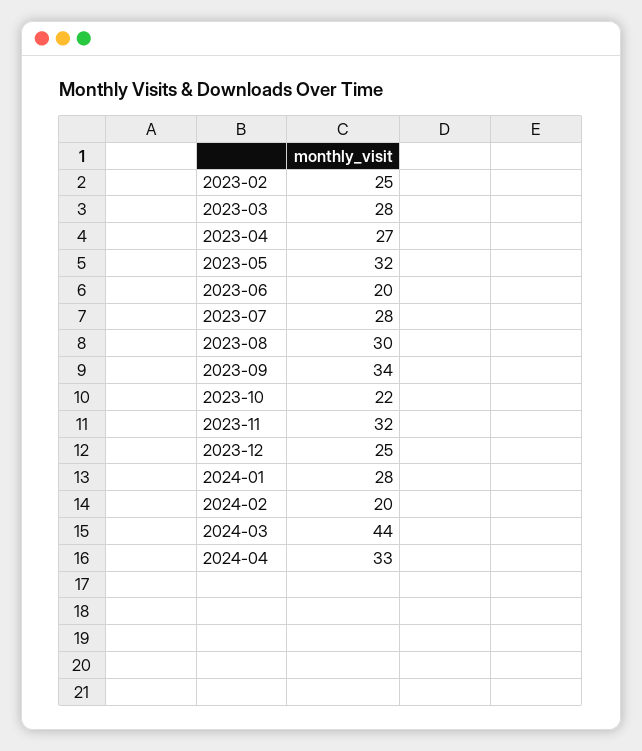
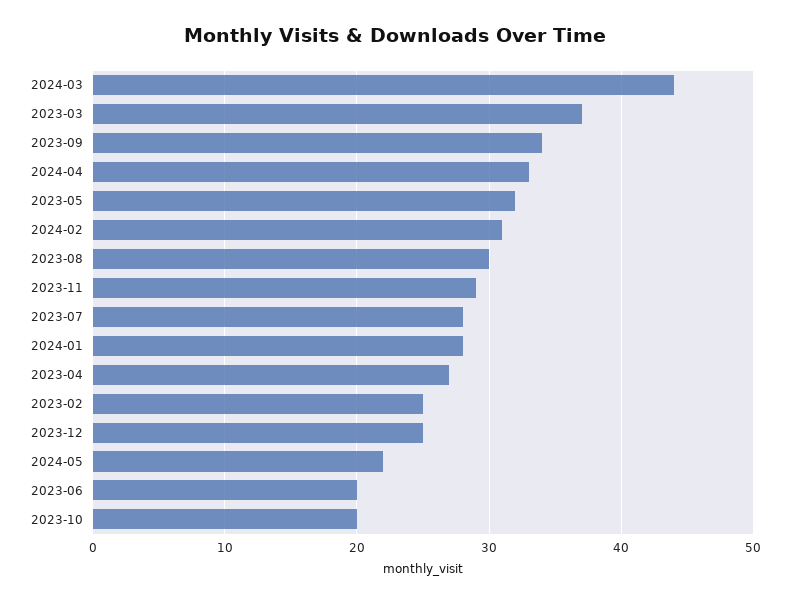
2023-03: 28 -> 37
2023-10: 22 -> 20
2023-11: 32 -> 29
2024-02: 20 -> 31
2024-05: none -> 22

